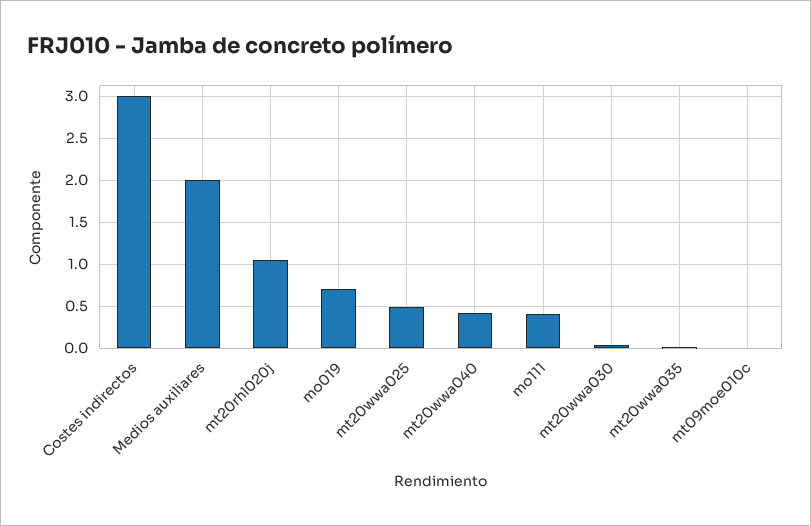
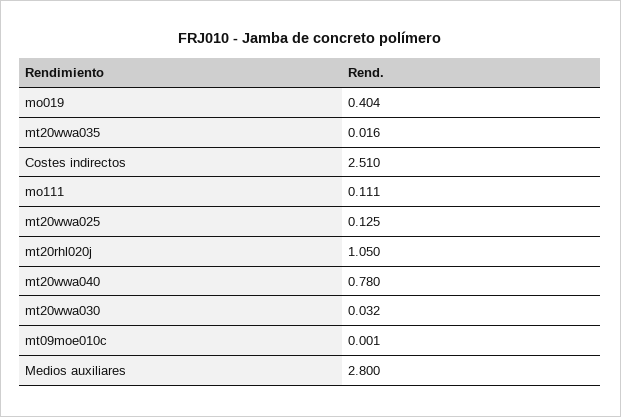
Costes indirectos: 3 -> 2.51
Medios auxiliares: 2 -> 2.8
mo019: 0.7 -> 0.404
mt20wwa025: 0.5 -> 0.125
mt20wwa040: 0.4 -> 0.78
mo111: 0.4 -> 0.111

